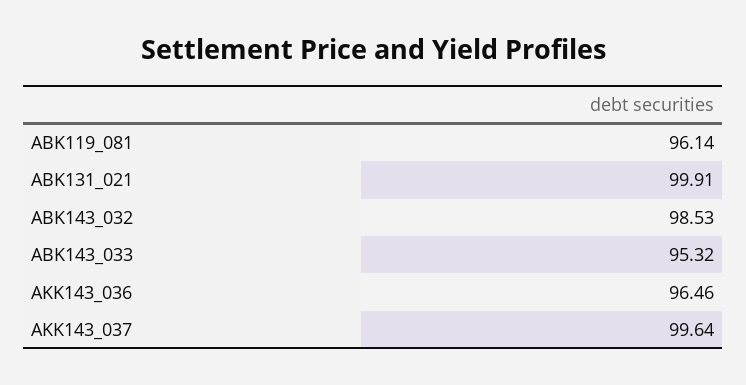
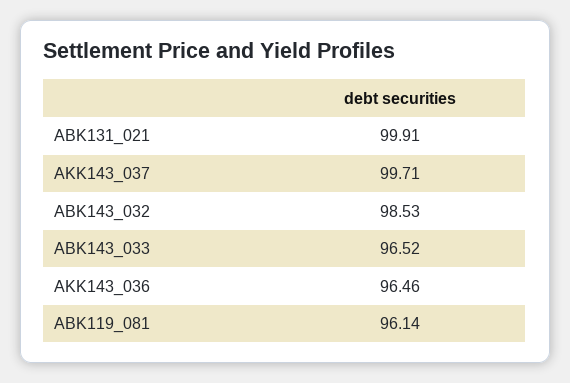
ABK143_033: 95.32 -> 96.52
AKK143_037: 99.64 -> 99.71

